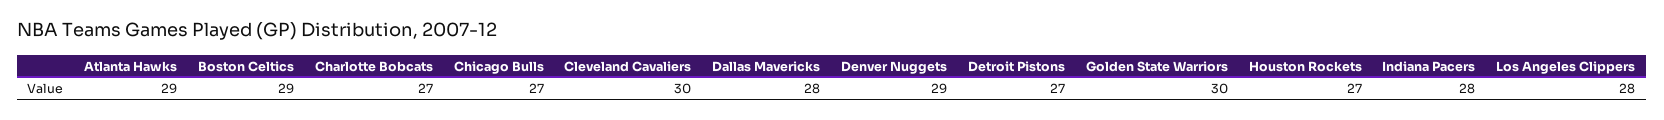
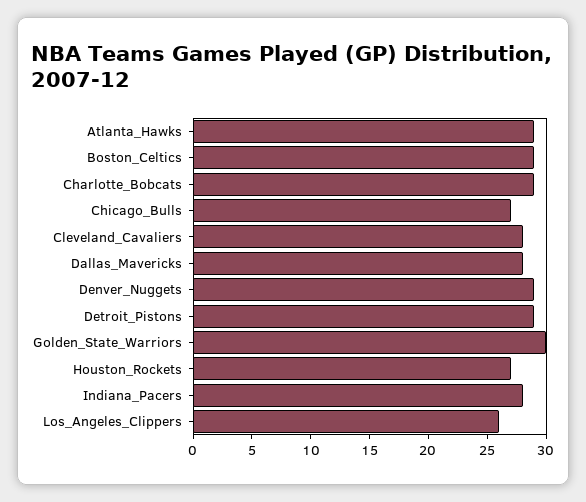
Charlotte Bobcats: 27 -> 29
Cleveland Cavaliers: 30 -> 28
Detroit Pistons: 27 -> 29
Los Angeles Clippers: 28 -> 26

